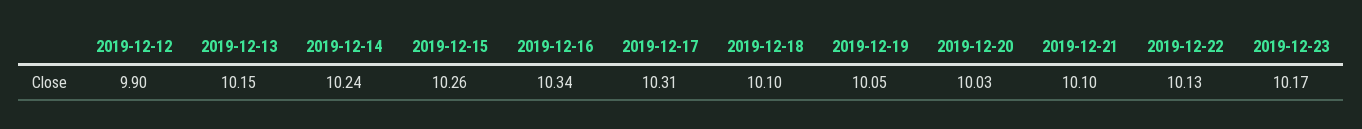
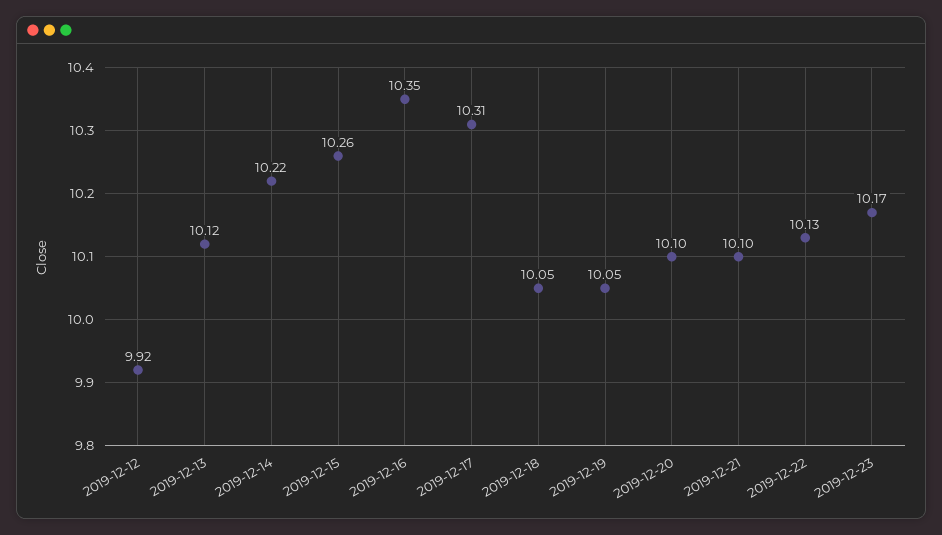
2019-12-12: 9.9 -> 9.92
2019-12-13: 10.15 -> 10.12
2019-12-14: 10.24 -> 10.22
2019-12-16: 10.34 -> 10.35
2019-12-18: 10.1 -> 10.05
2019-12-20: 10.03 -> 10.1

